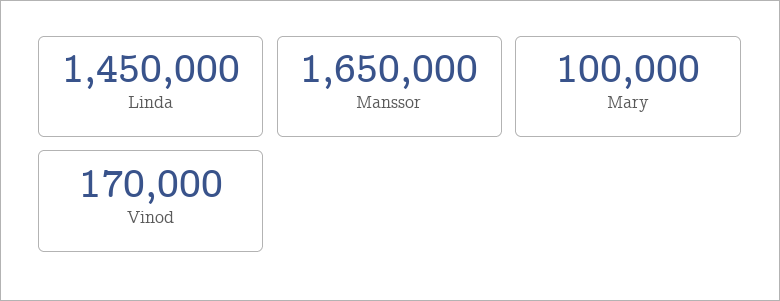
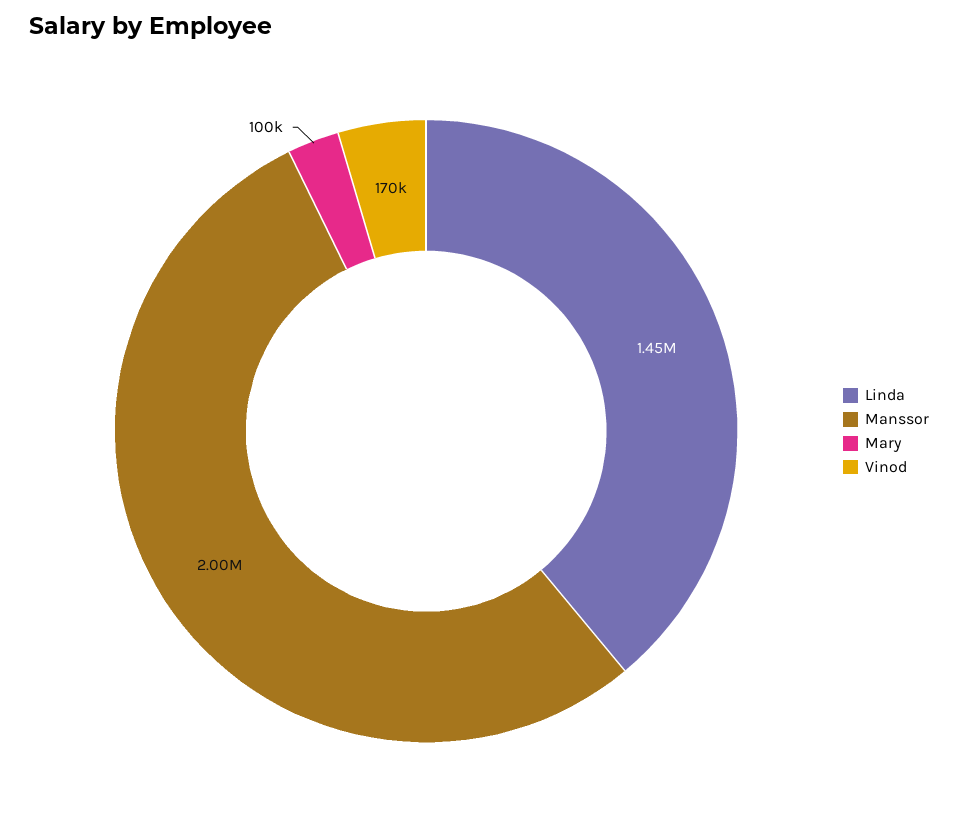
Manssor: 1650000 -> 2000000

